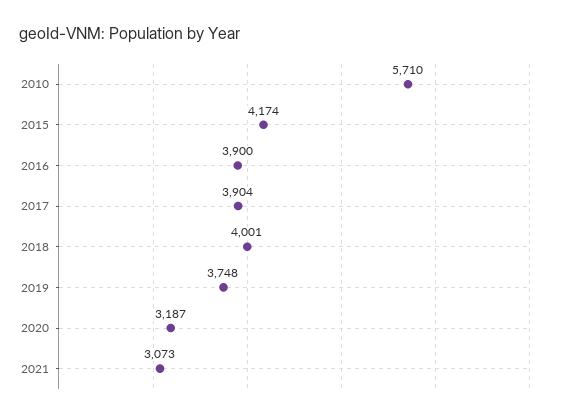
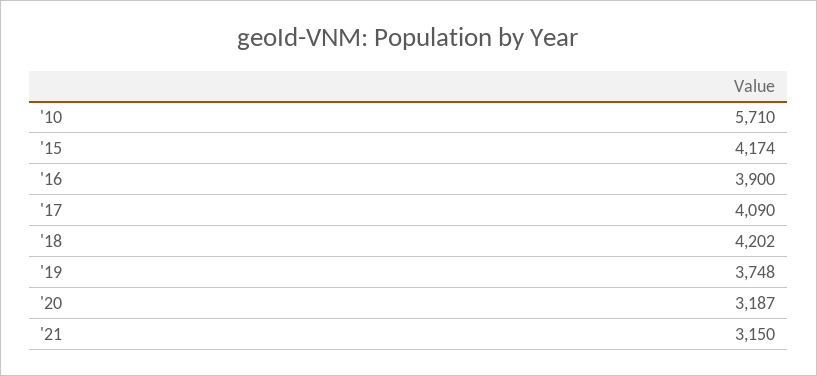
2017: 3904 -> 4090
2018: 4001 -> 4202
2021: 3073 -> 3150

